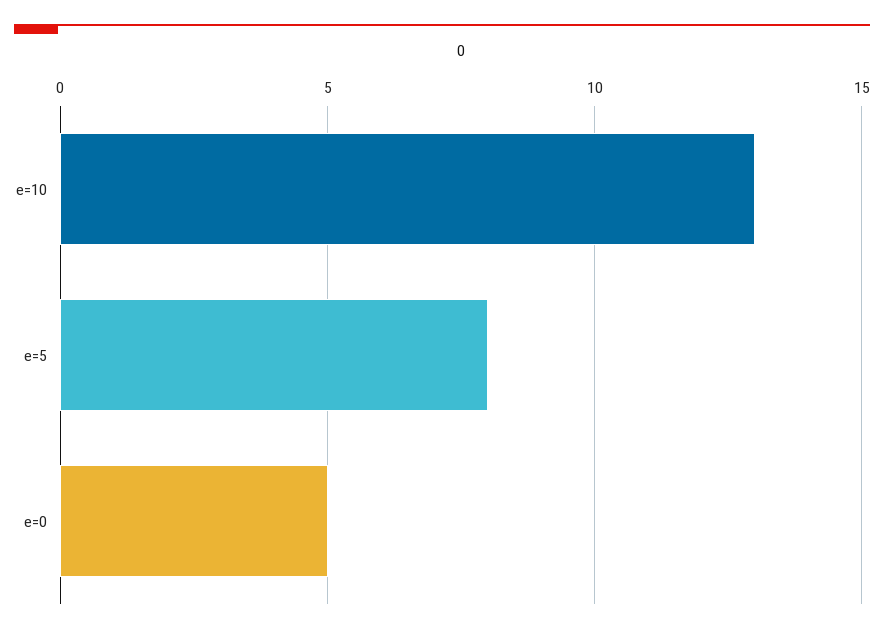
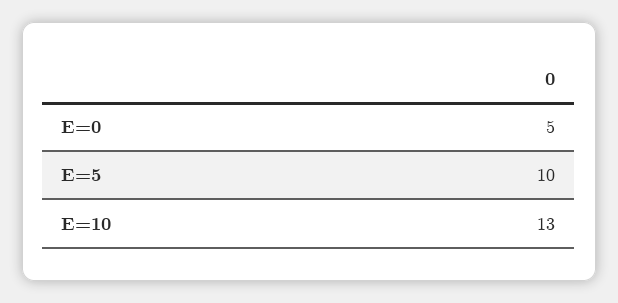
e=5: 8 -> 10

